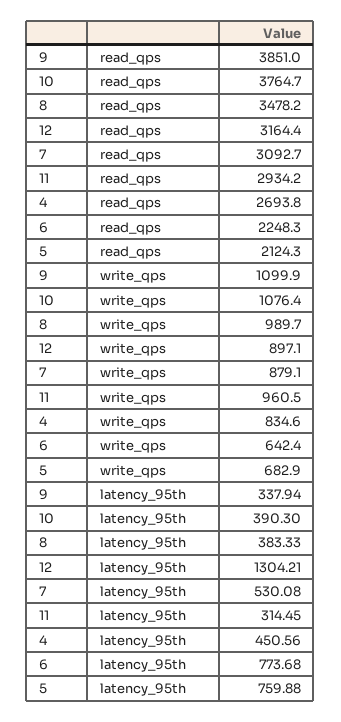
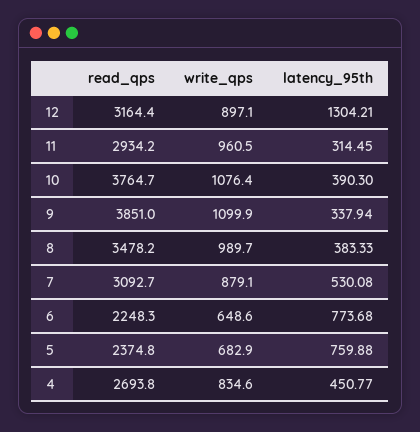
5, read_qps: 2124.3 -> 2374.8
6, write_qps: 642.4 -> 648.6
4, latency_95th: 450.56 -> 450.77

